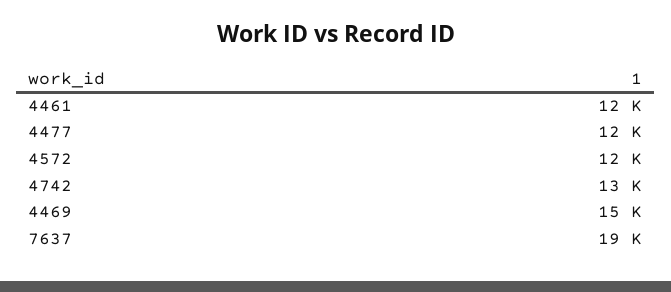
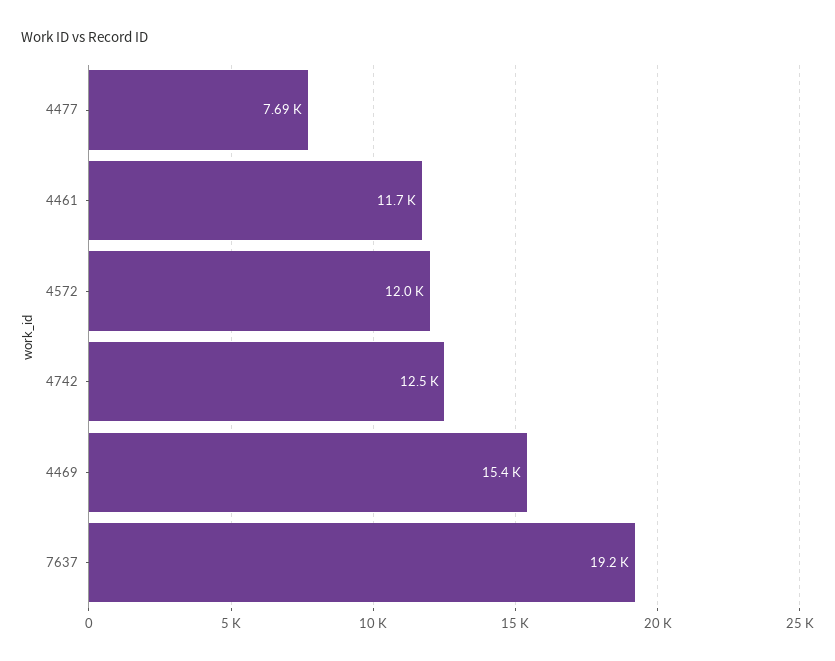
4477: 12000 -> 7690

